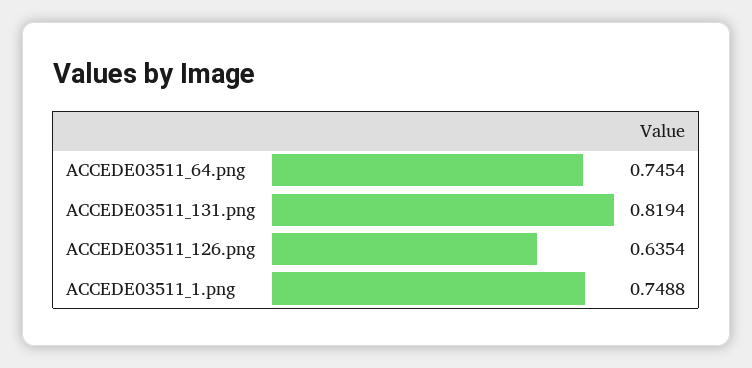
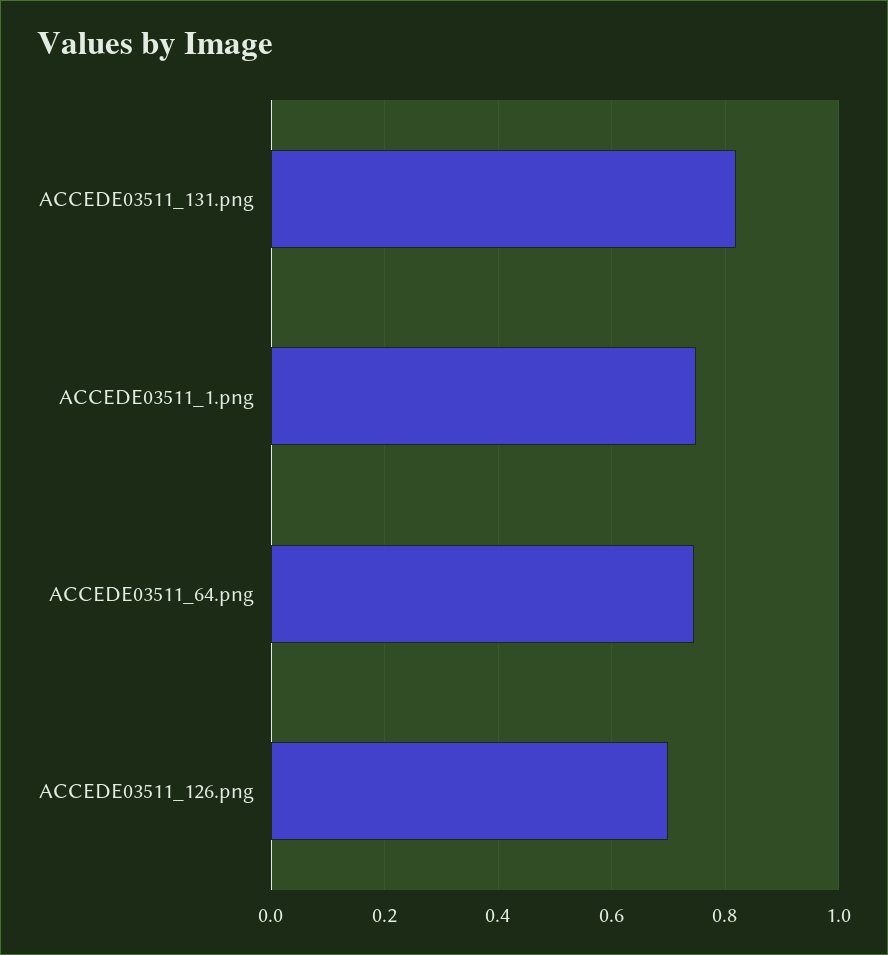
ACCEDE03511_126.png: 0.6354 -> 0.7

